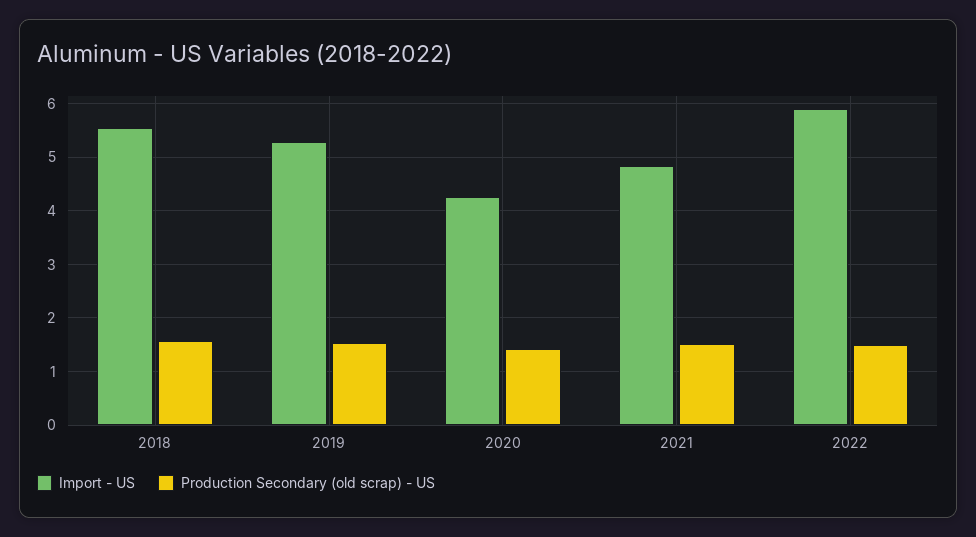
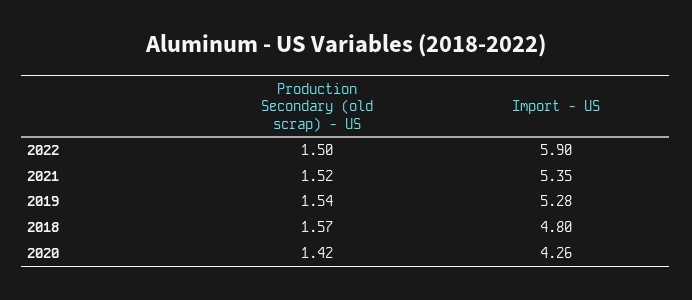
Import - US, 2018: 5.6 -> 4.8
Import - US, 2021: 4.8 -> 5.35

